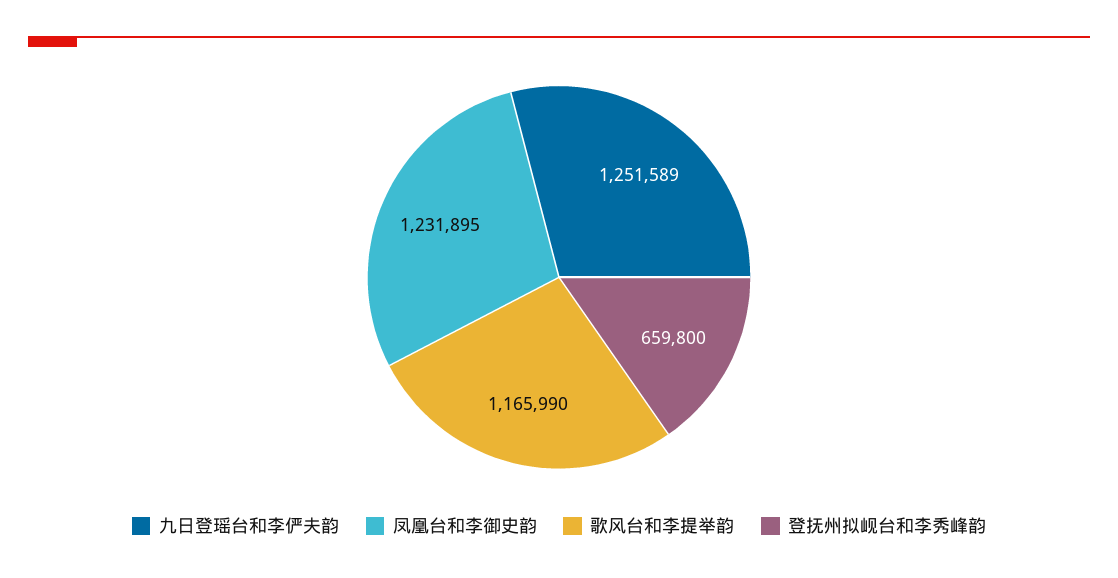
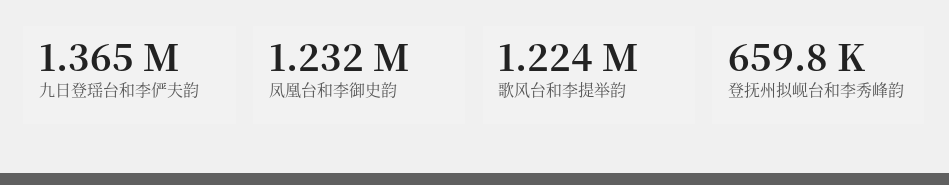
九日登瑶台和李俨夫韵: 1251589 -> 1365000
歌风台和李提举韵: 1165990 -> 1224000

